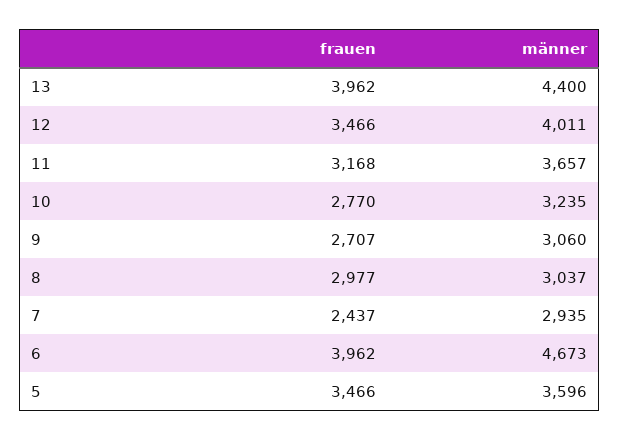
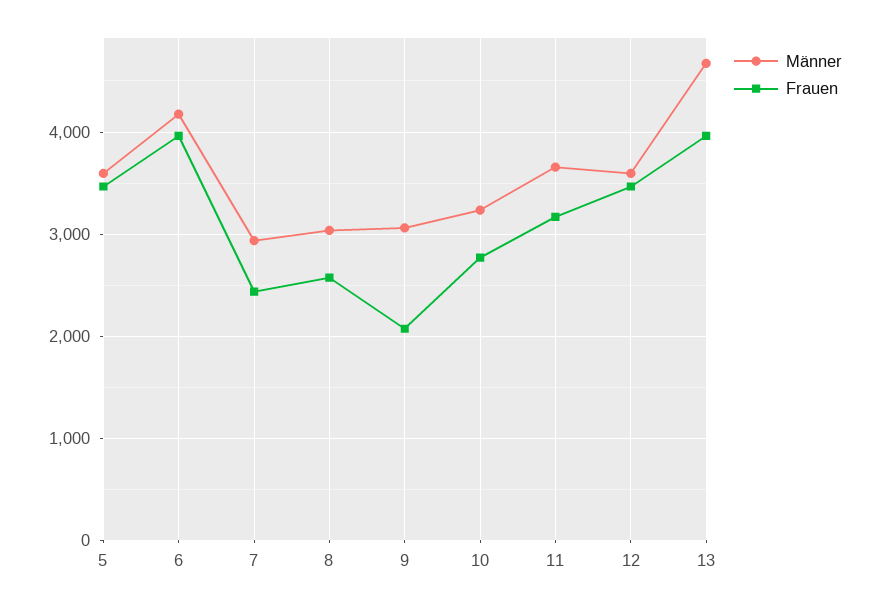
männer, 13: 4400 -> 4700
männer, 12: 4011 -> 3600
frauen, 9: 2707 -> 2100
frauen, 8: 2977 -> 2600
männer, 6: 4673 -> 4200

